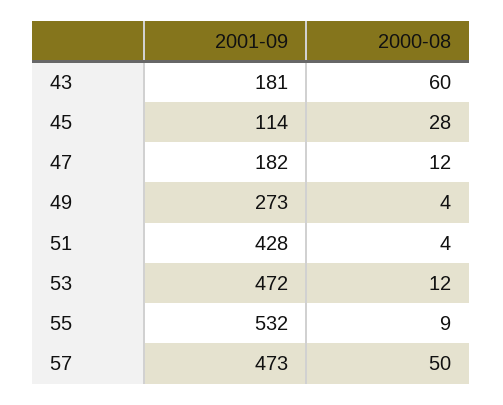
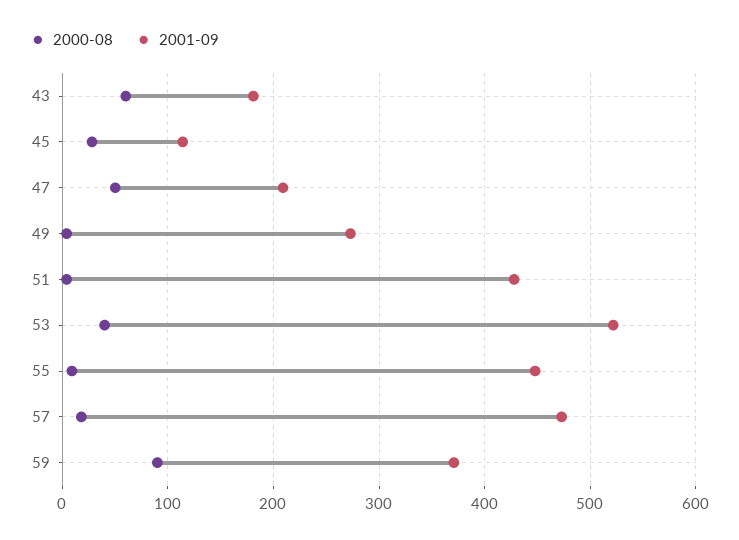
2001-09, 47: 182 -> 210
2000-08, 47: 12 -> 50
2001-09, 53: 472 -> 520
2000-08, 53: 12 -> 40
2001-09, 55: 532 -> 450
2000-08, 57: 50 -> 20
2000-08, 59: none -> 90
2001-09, 59: none -> 370

